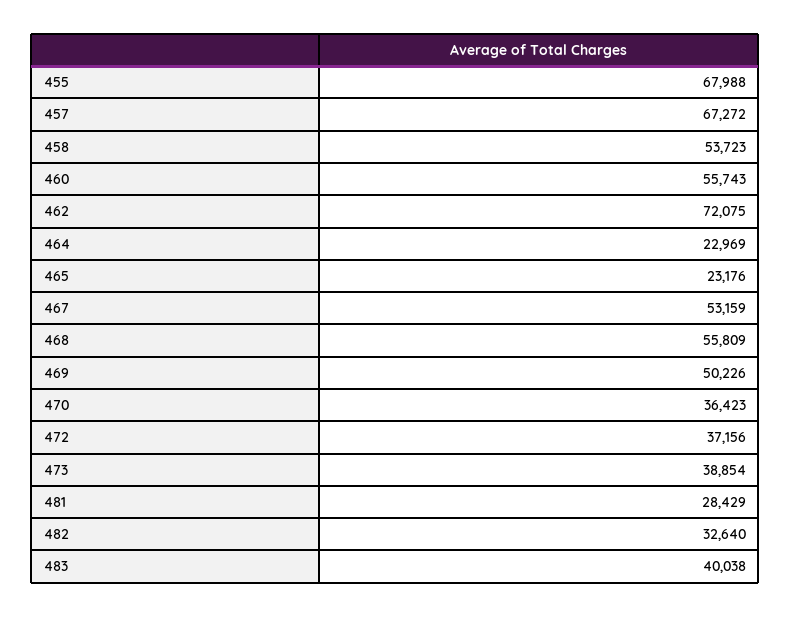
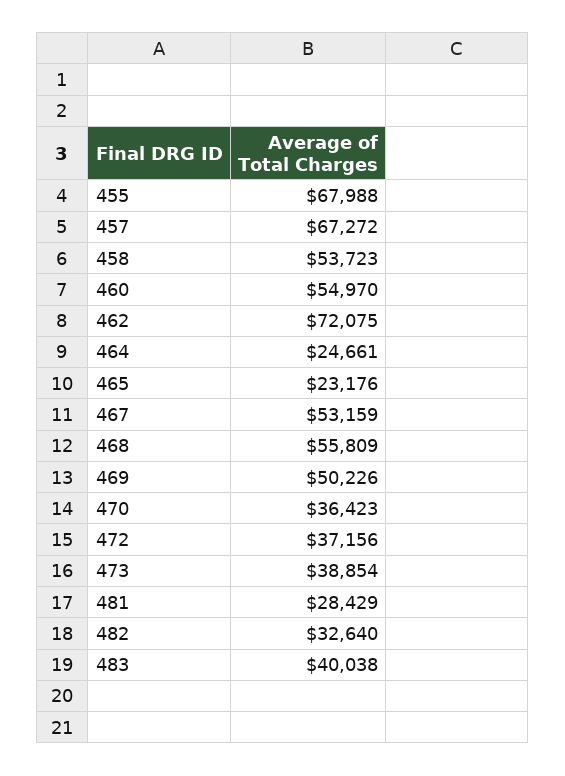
460: 55743 -> 54970
464: 22969 -> 24661

